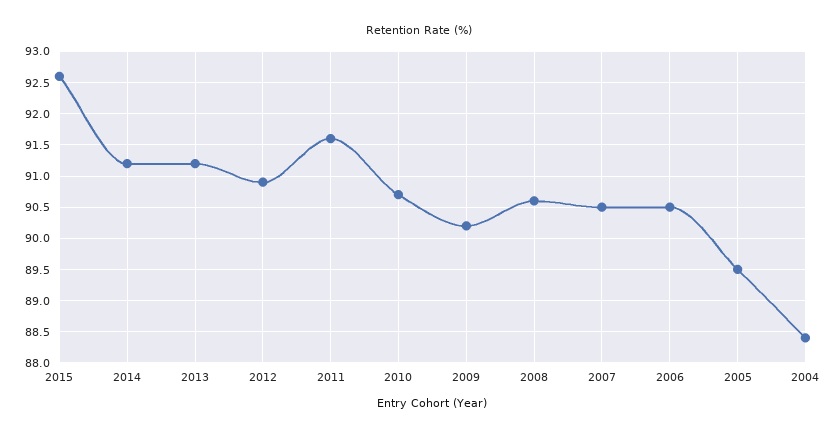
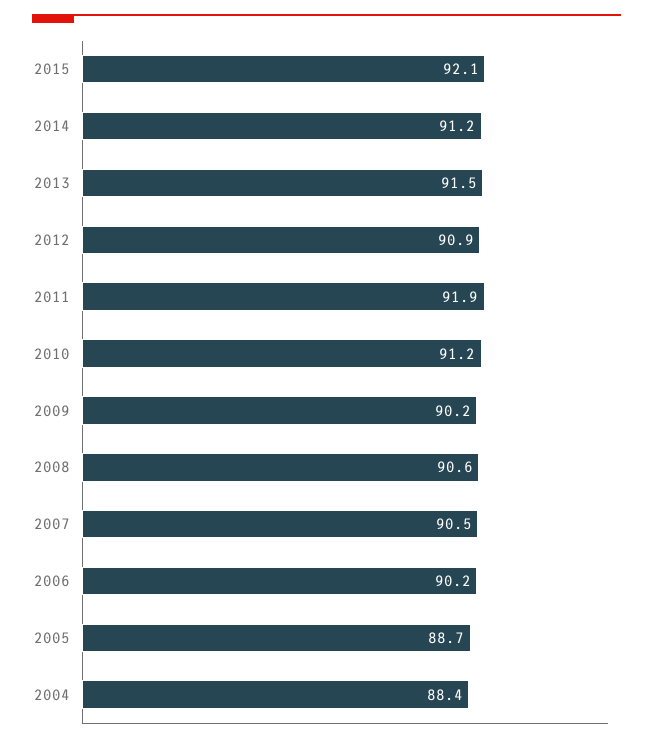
2015: 92.6 -> 92.1
2013: 91.2 -> 91.5
2011: 91.6 -> 91.9
2010: 90.7 -> 91.2
2006: 90.5 -> 90.2
2005: 89.5 -> 88.7

